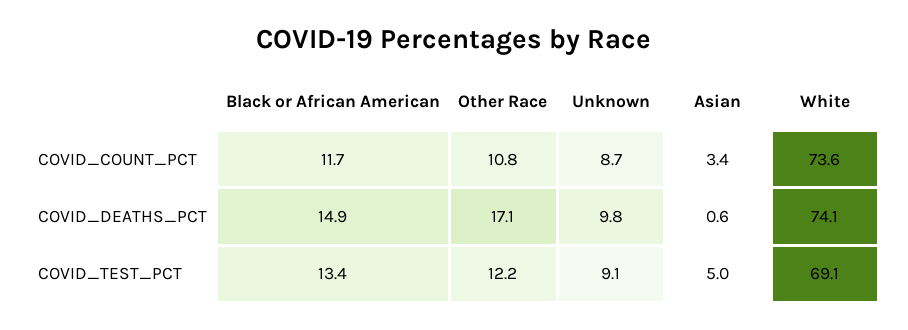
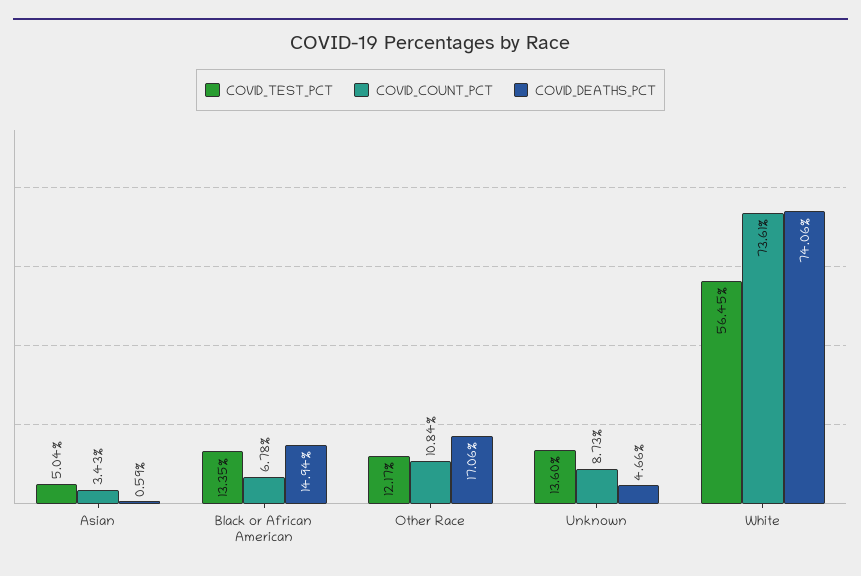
COVID_COUNT_PCT, Black or African American: 11.7 -> 6.78
COVID_DEATHS_PCT, Unknown: 9.8 -> 4.66
COVID_TEST_PCT, Unknown: 9.1 -> 13.6
COVID_TEST_PCT, White: 69.1 -> 56.45

